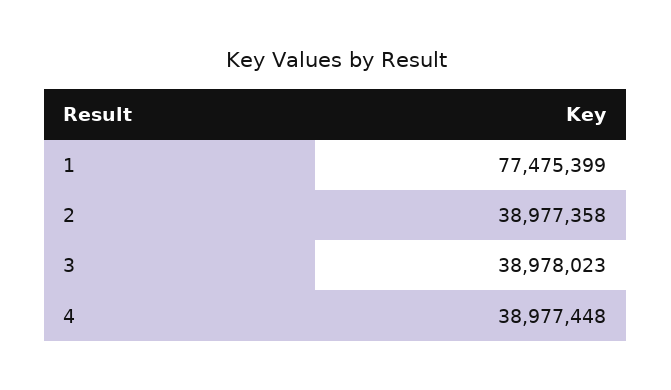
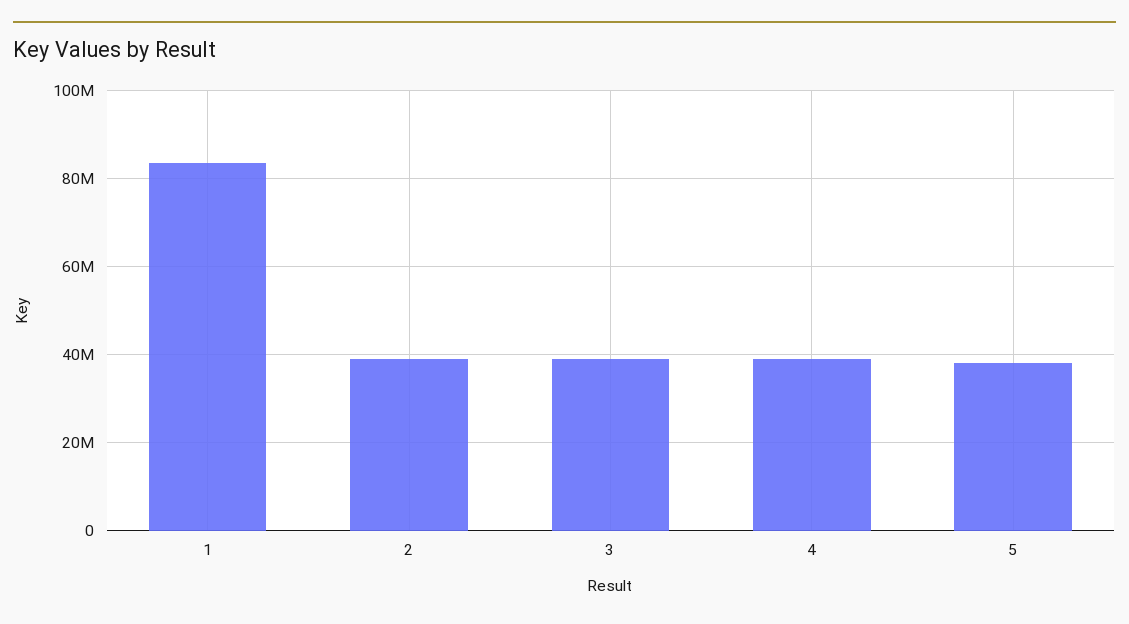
1: 77475399 -> 84000000
5: none -> 38000000

